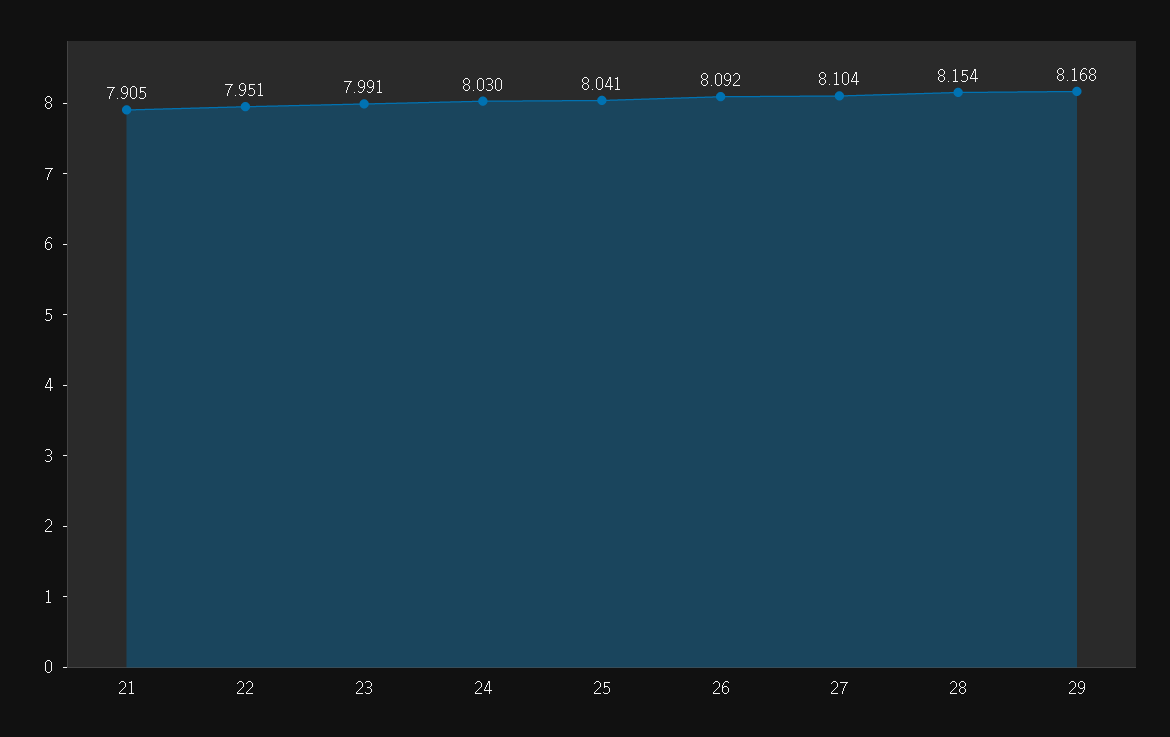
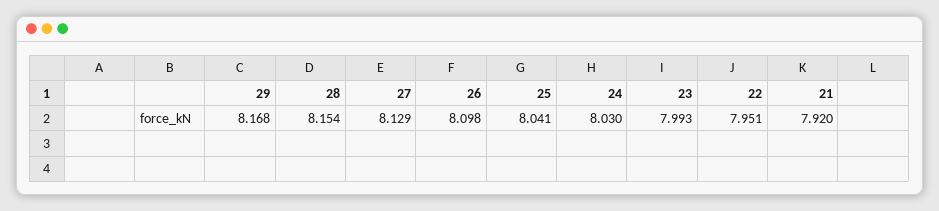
21: 7.905 -> 7.92
23: 7.991 -> 7.993
26: 8.092 -> 8.098
27: 8.104 -> 8.129

